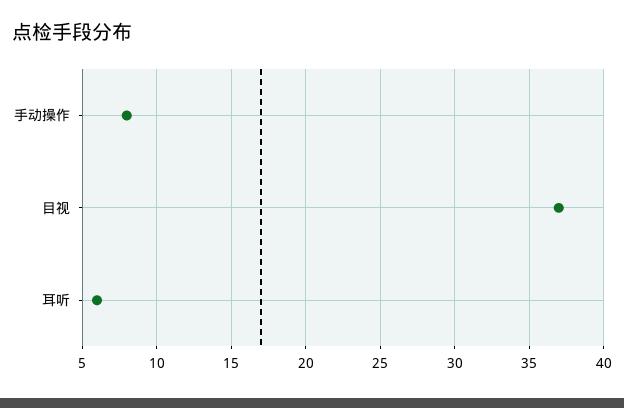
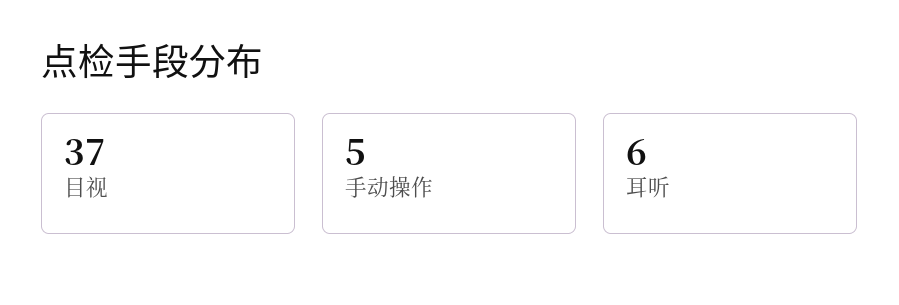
手动操作: 8 -> 5

